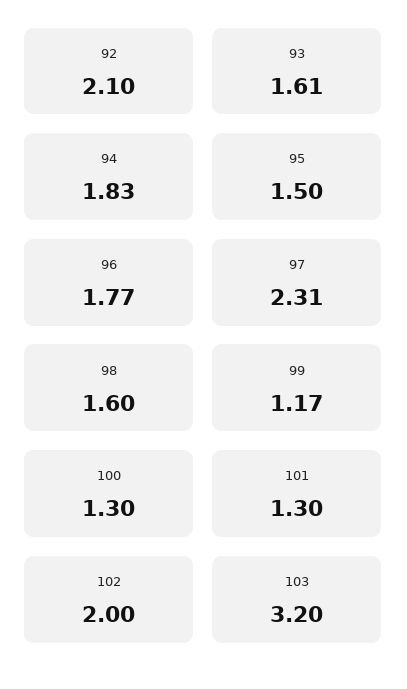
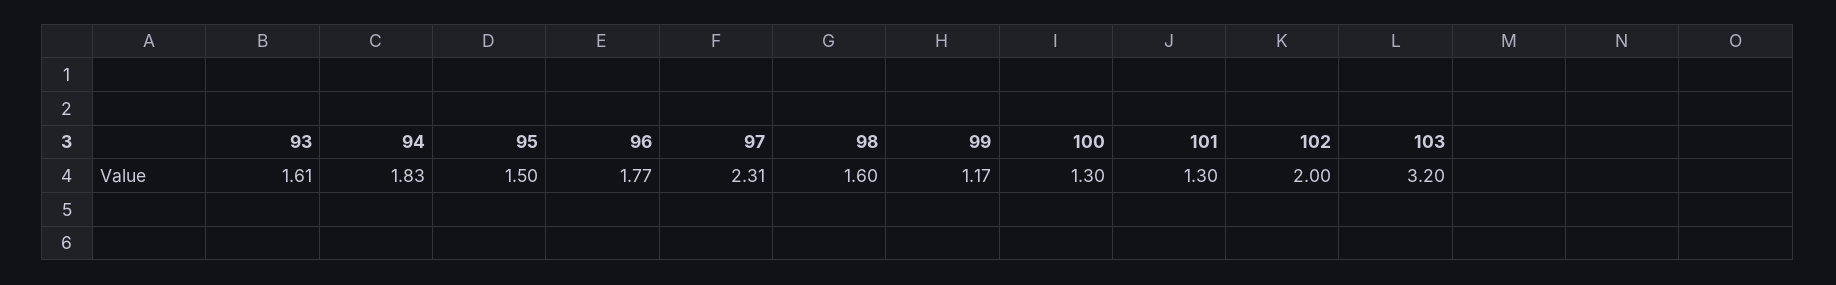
92: 2.1 -> none

